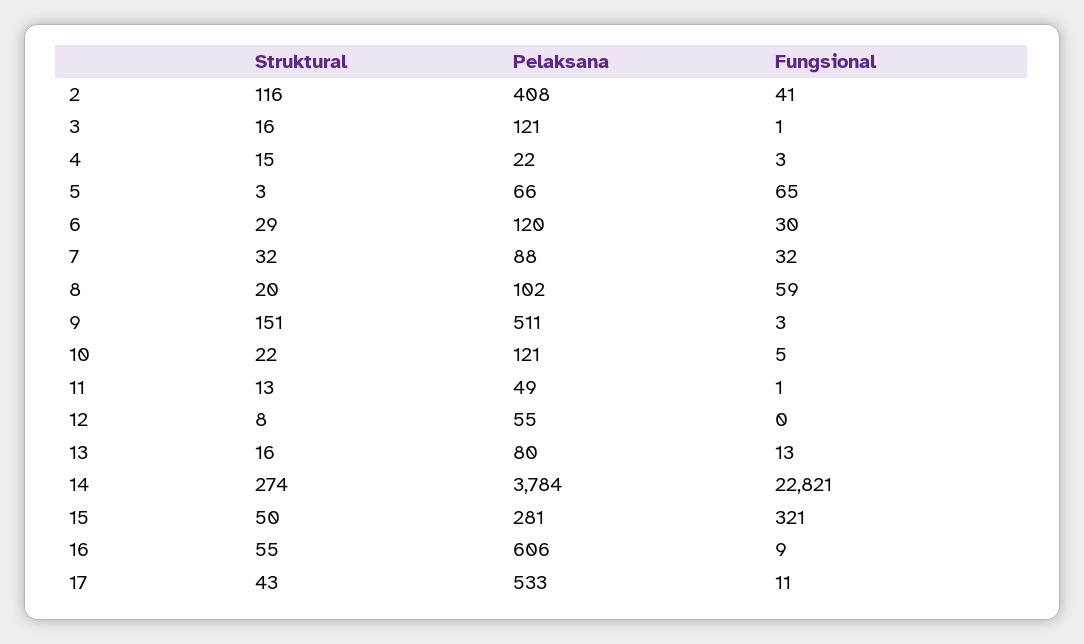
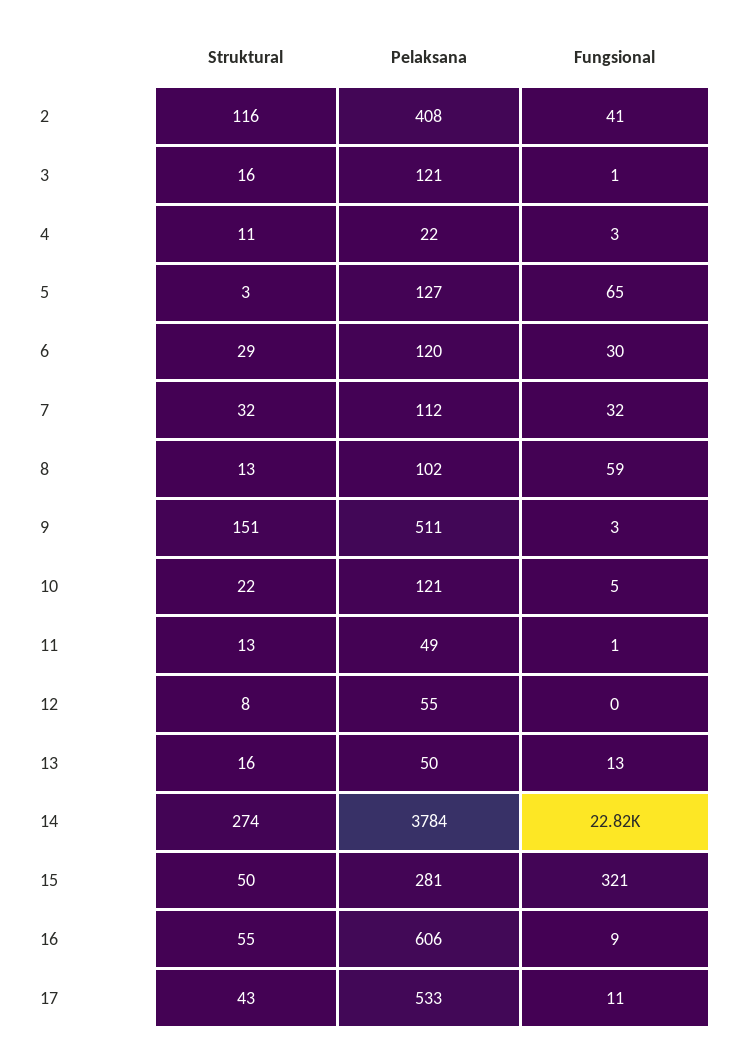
Struktural, 4: 15 -> 11
Pelaksana, 5: 66 -> 127
Pelaksana, 7: 88 -> 112
Struktural, 8: 20 -> 13
Pelaksana, 13: 80 -> 50

